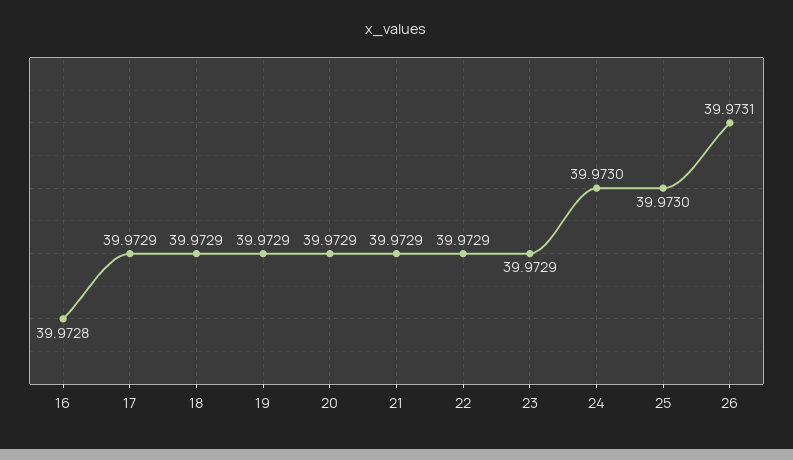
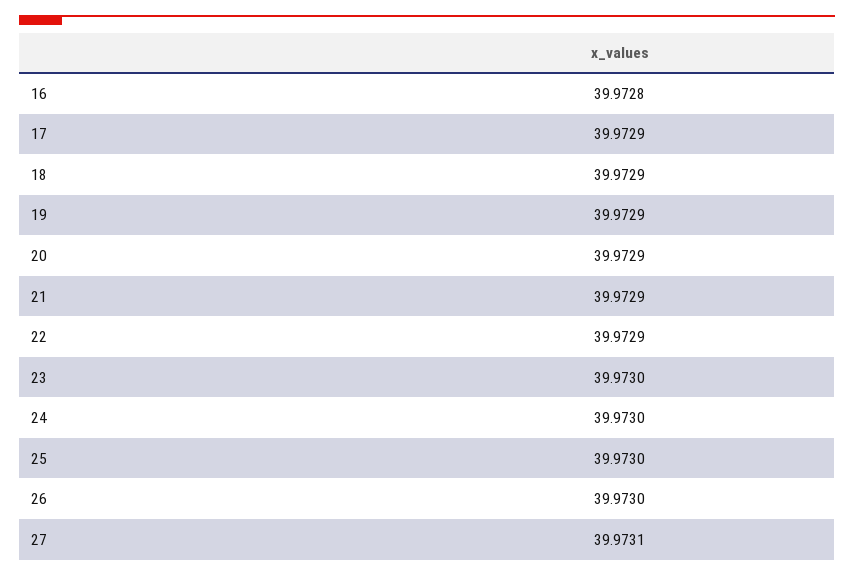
23: 39.9729 -> 39.973
26: 39.9731 -> 39.973
27: none -> 39.9731

